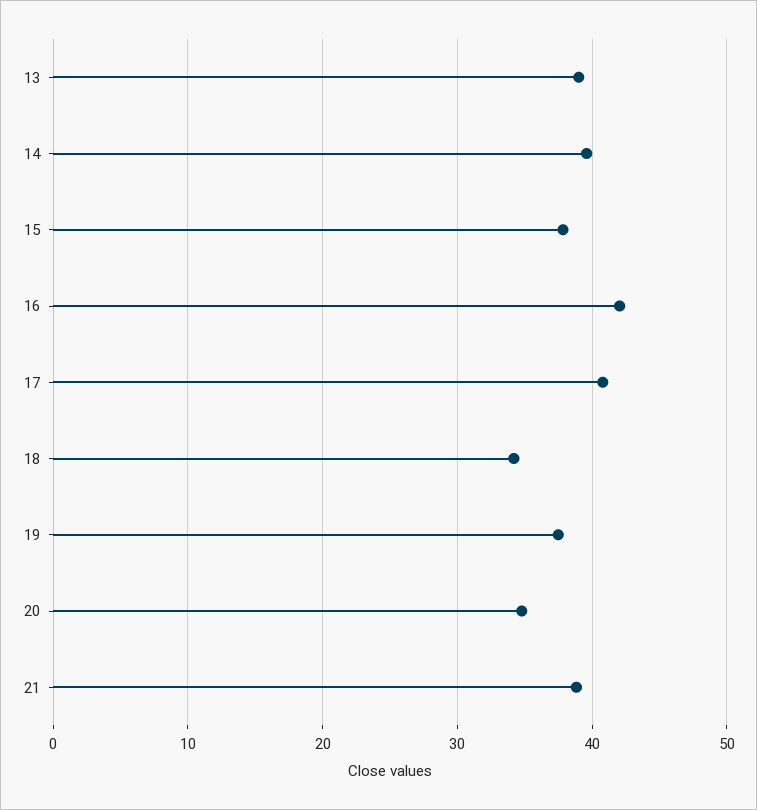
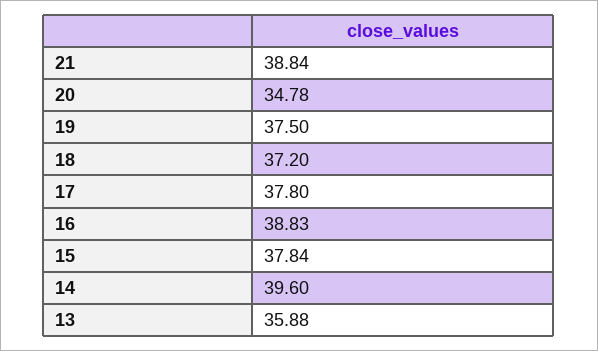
13: 39 -> 35.88
16: 42 -> 38.83
17: 41 -> 37.8
18: 34 -> 37.2

